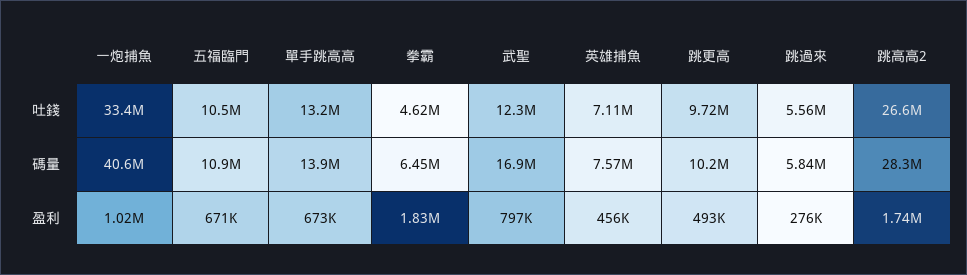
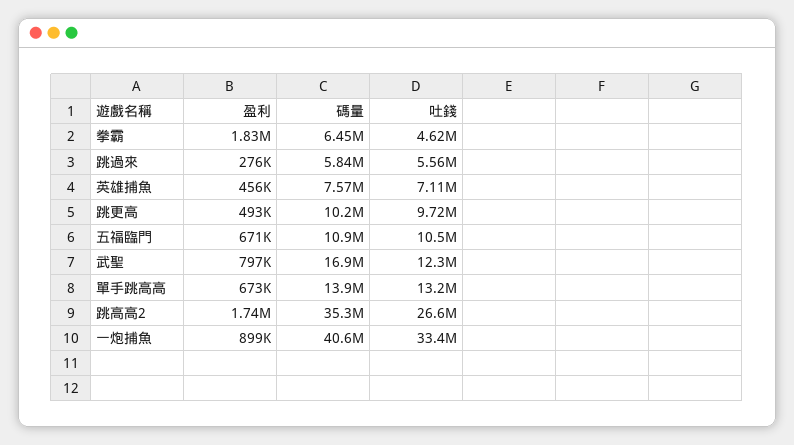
跳高高2, 碼量: 28300000 -> 35300000
一炮捕魚, 盈利: 1020000 -> 899000

